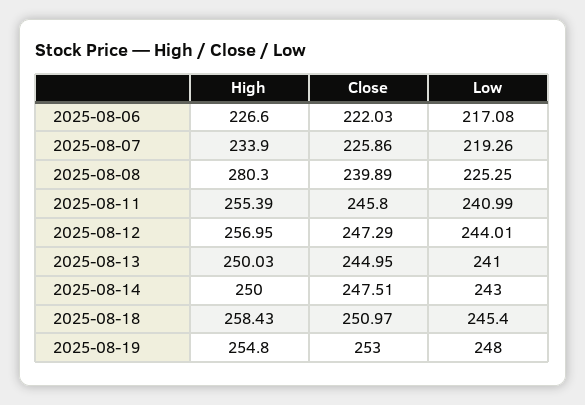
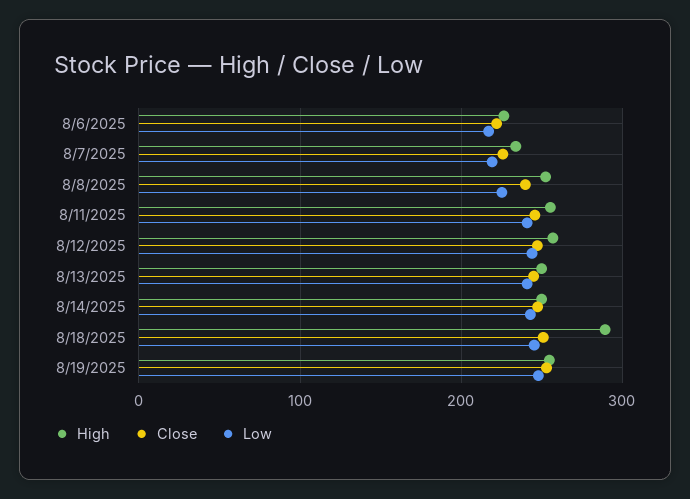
High, 2025-08-08: 280.3 -> 250
High, 2025-08-18: 258.43 -> 290

